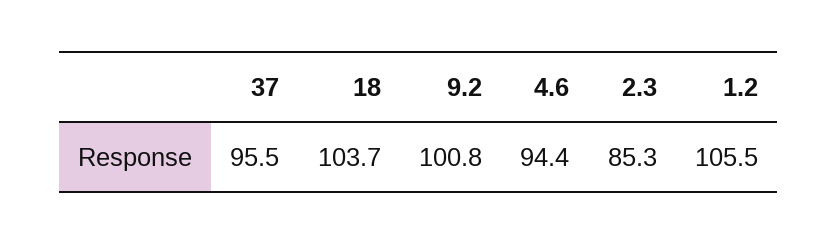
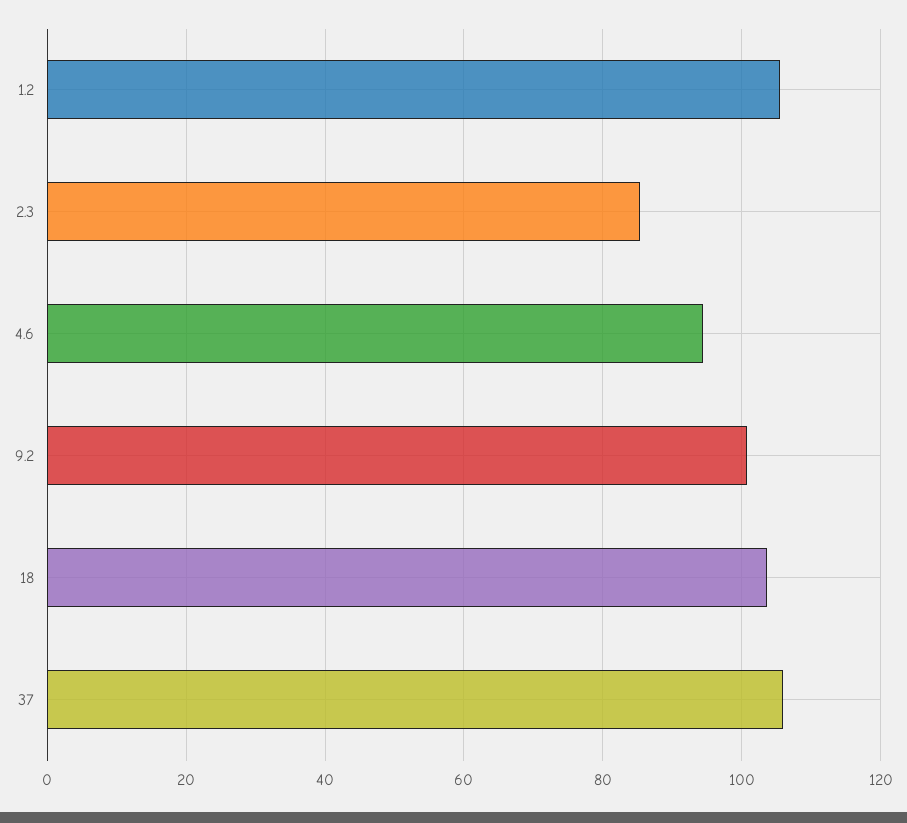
37: 95.5 -> 106

